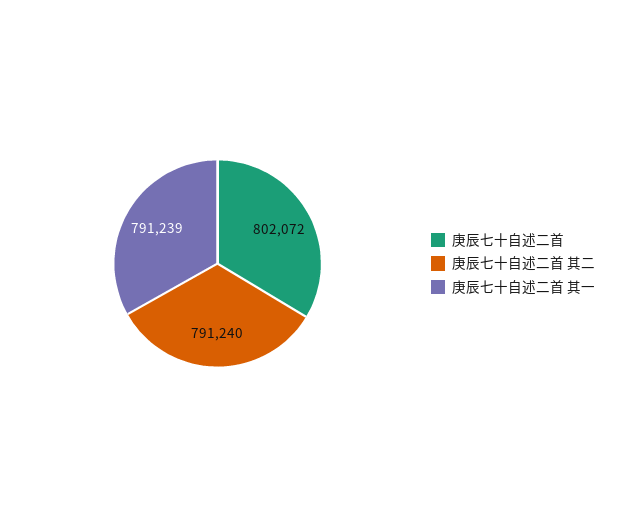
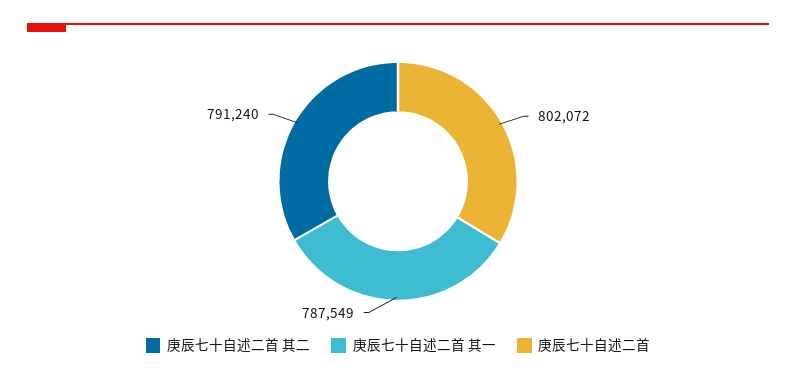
庚辰七十自述二首 其一: 791239 -> 787549

